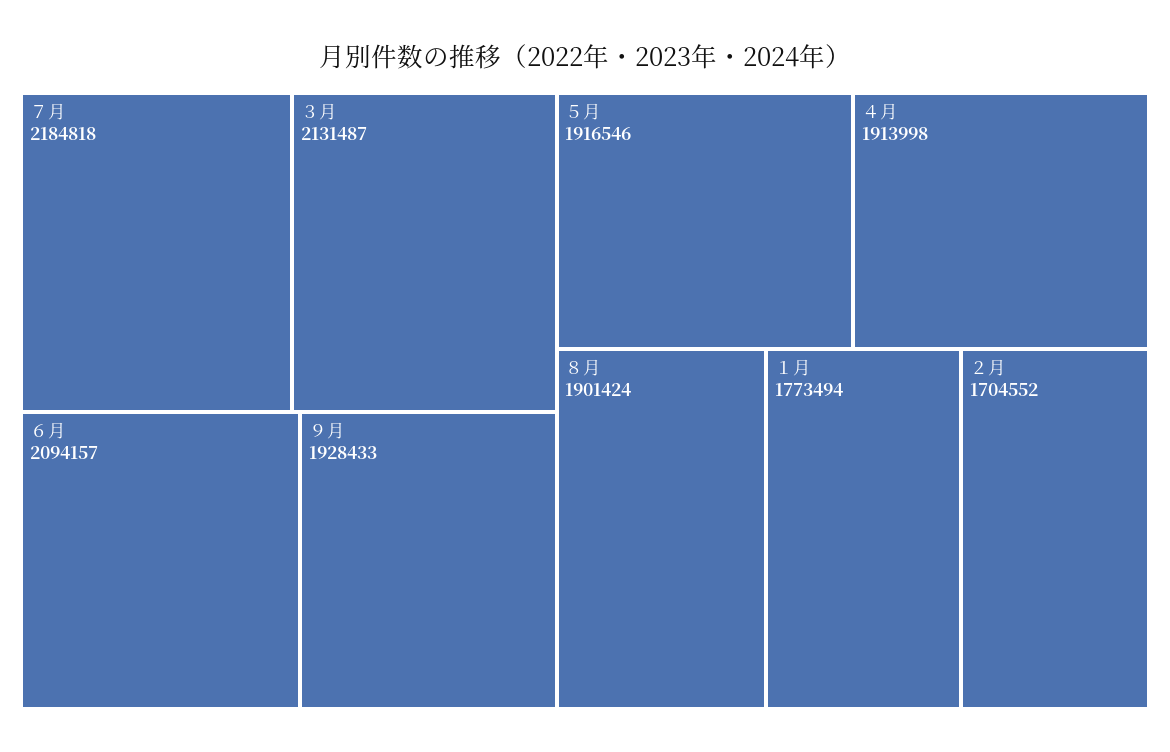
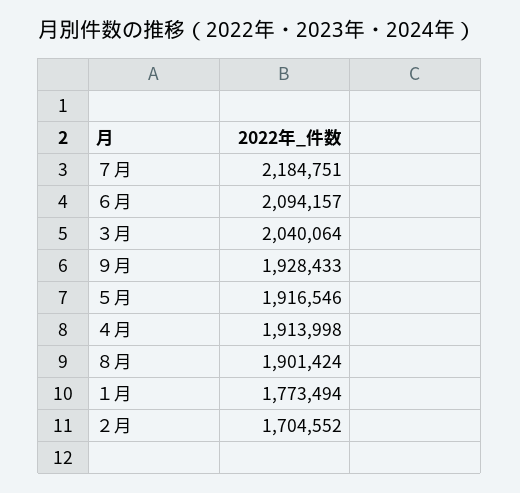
７月: 2184818 -> 2184751
３月: 2131487 -> 2040064

